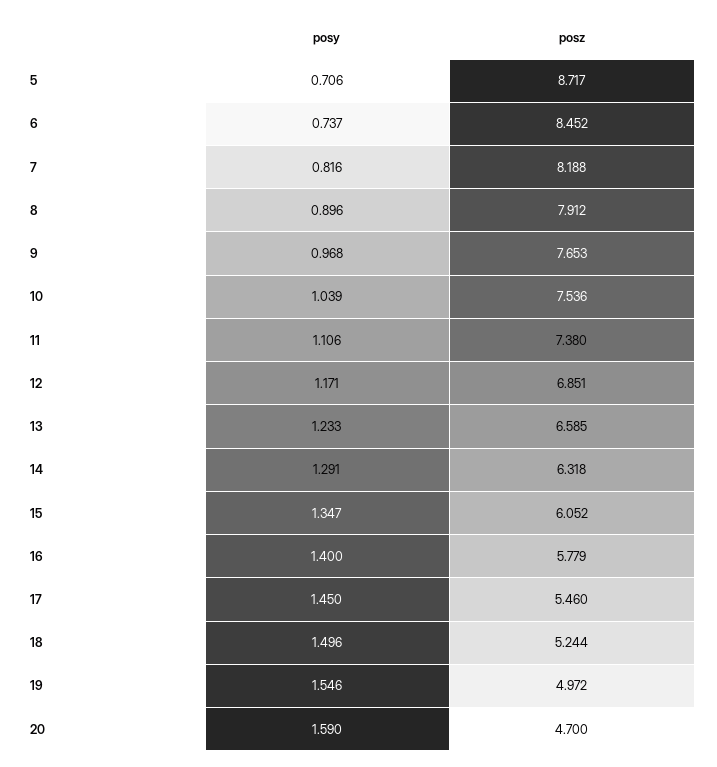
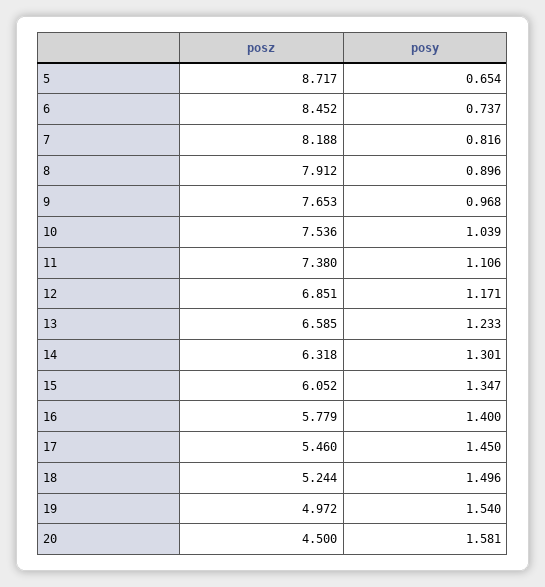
posy, 5: 0.706 -> 0.654
posy, 14: 1.291 -> 1.301
posy, 19: 1.546 -> 1.54
posy, 20: 1.59 -> 1.581
posz, 20: 4.7 -> 4.5

